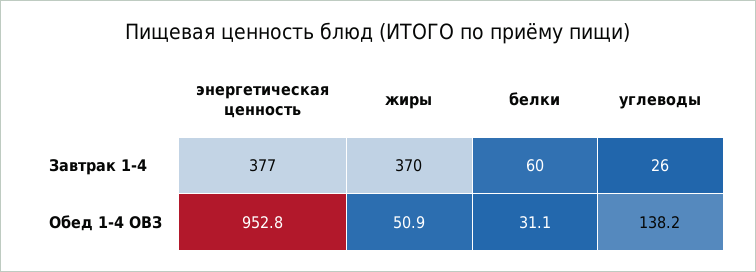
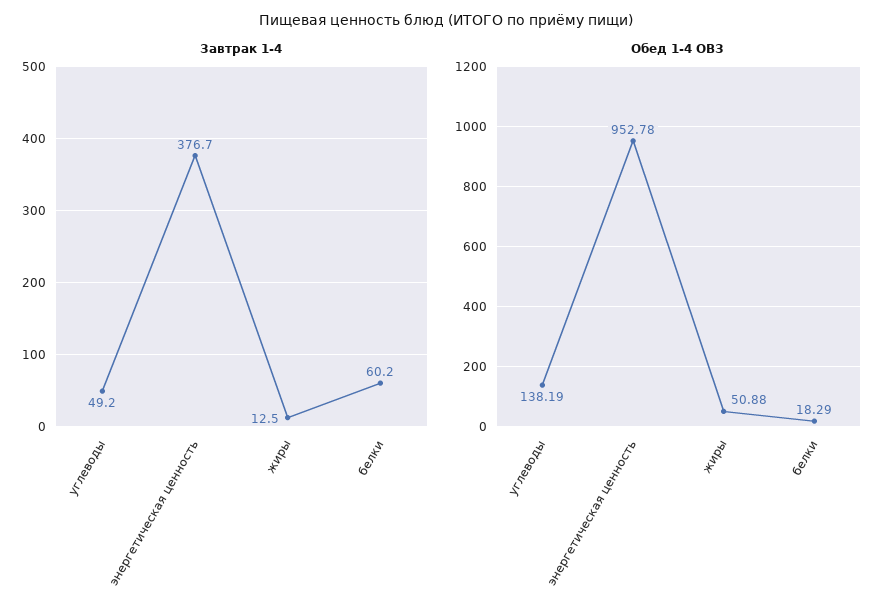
Завтрак 1-4, жиры: 370 -> 12.5
Завтрак 1-4, углеводы: 26 -> 49.2
Обед 1-4 ОВЗ, белки: 31.1 -> 18.29

